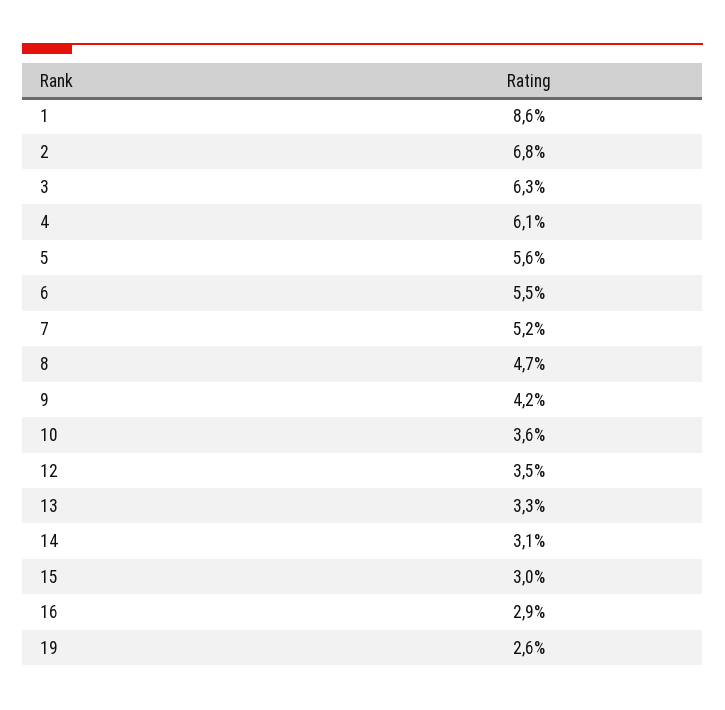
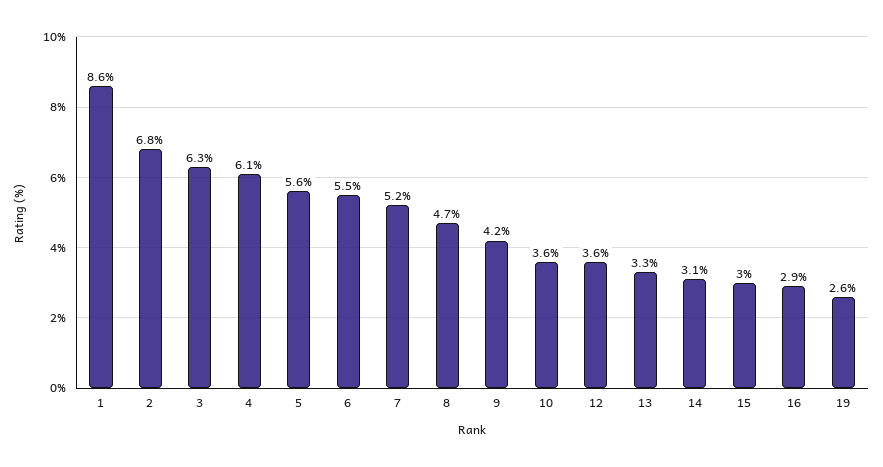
12: 3.5 -> 3.6

